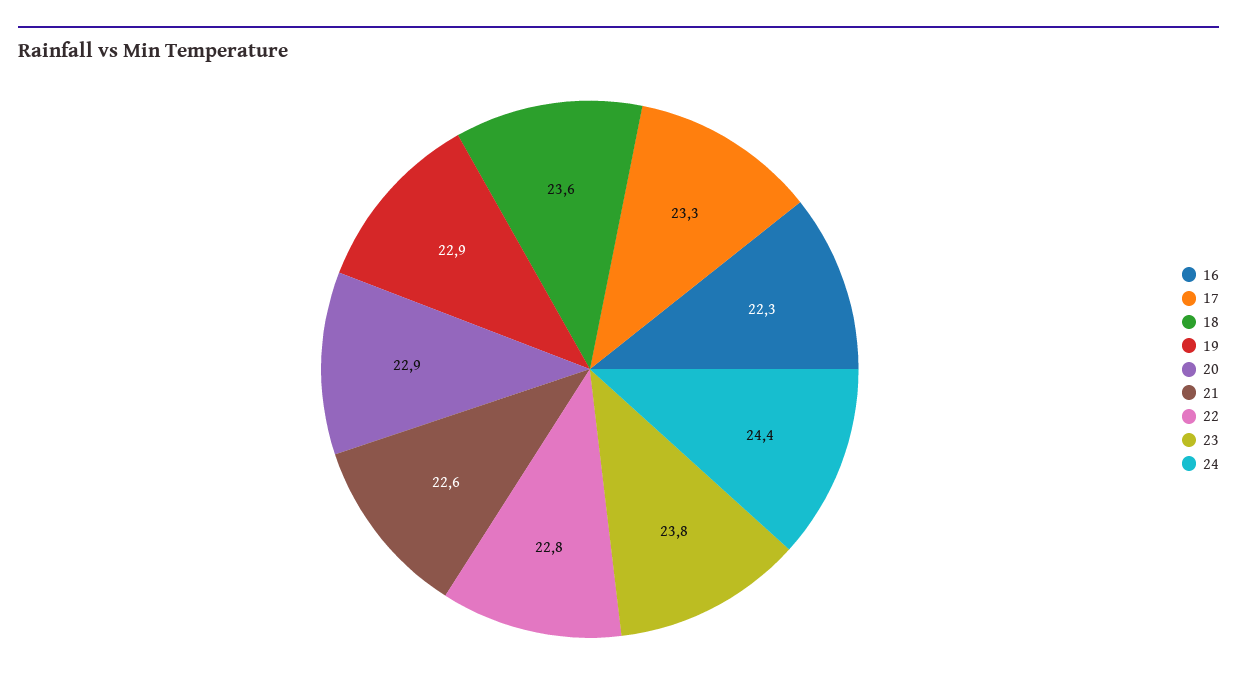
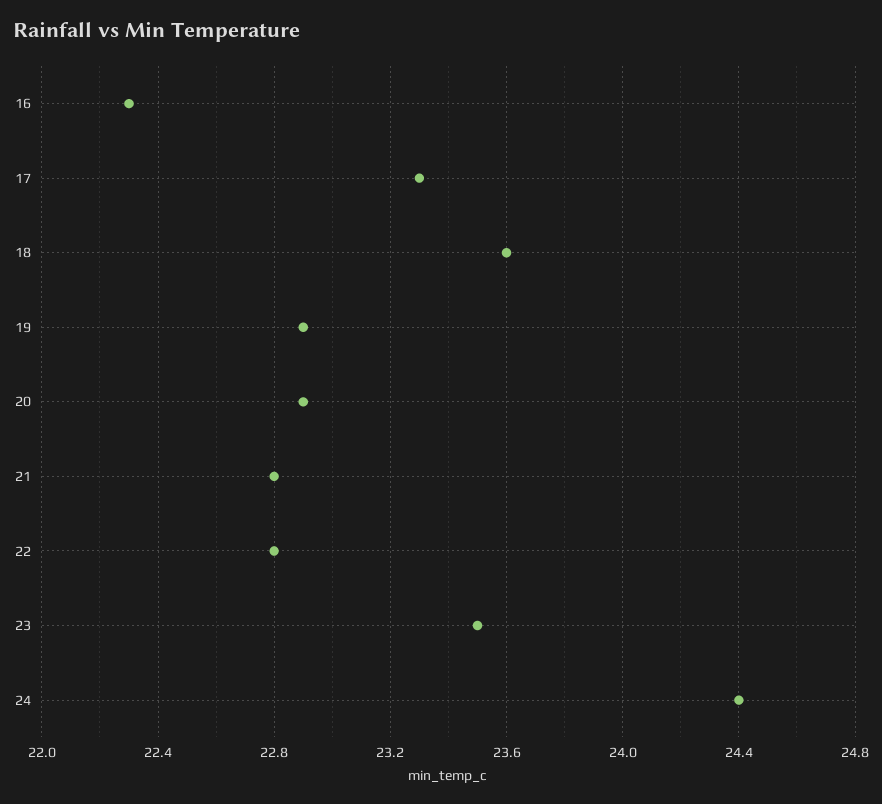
21: 22.6 -> 22.8
23: 23.8 -> 23.5

